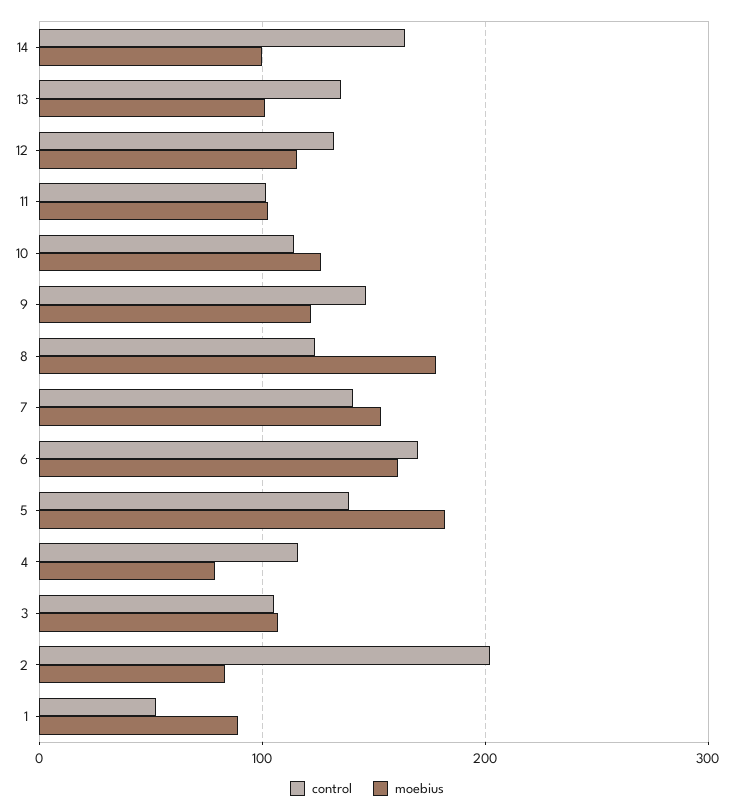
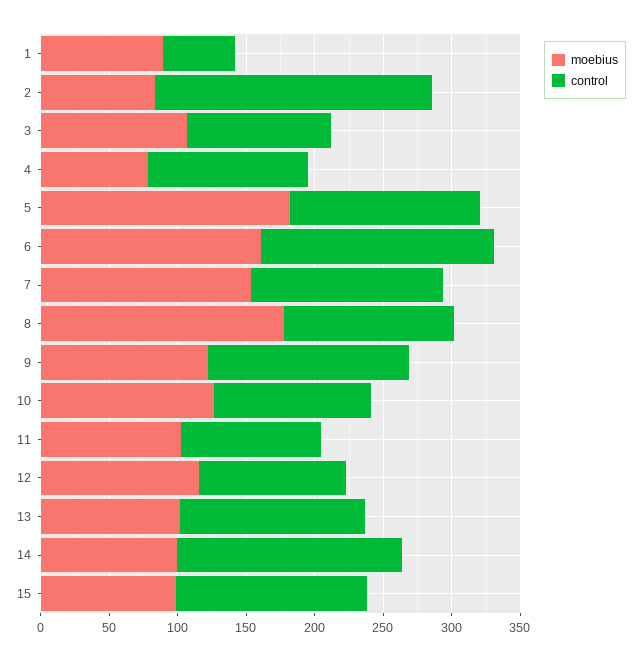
control, 12: 130 -> 110
moebius, 15: none -> 100
control, 15: none -> 140

